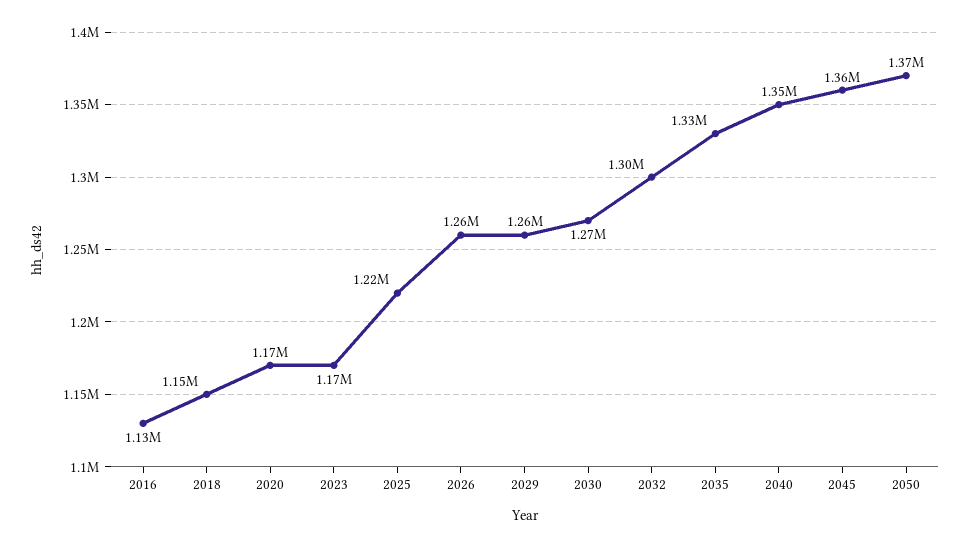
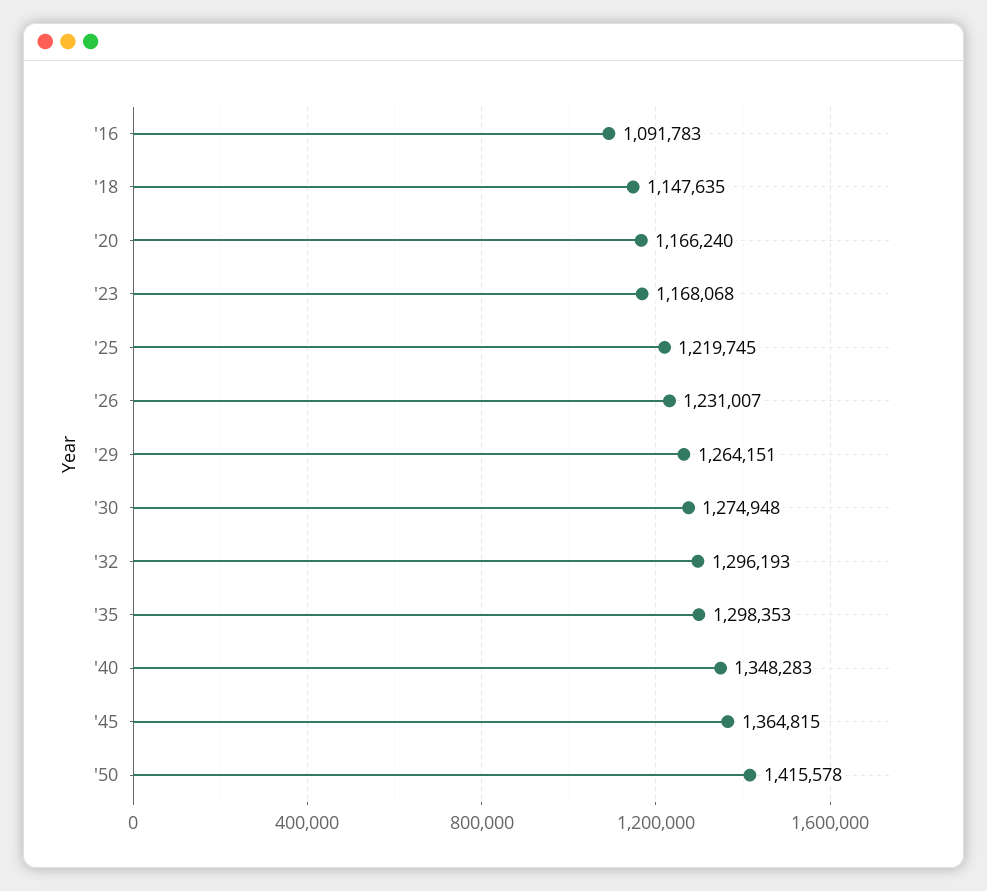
2016: 1130000 -> 1091783
2026: 1260000 -> 1231007
2035: 1330000 -> 1298353
2050: 1370000 -> 1415578

